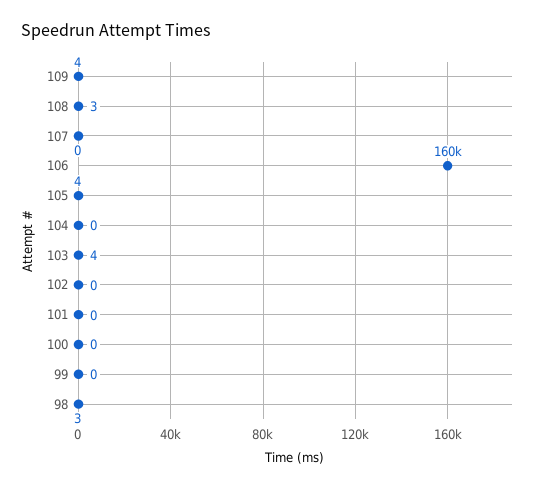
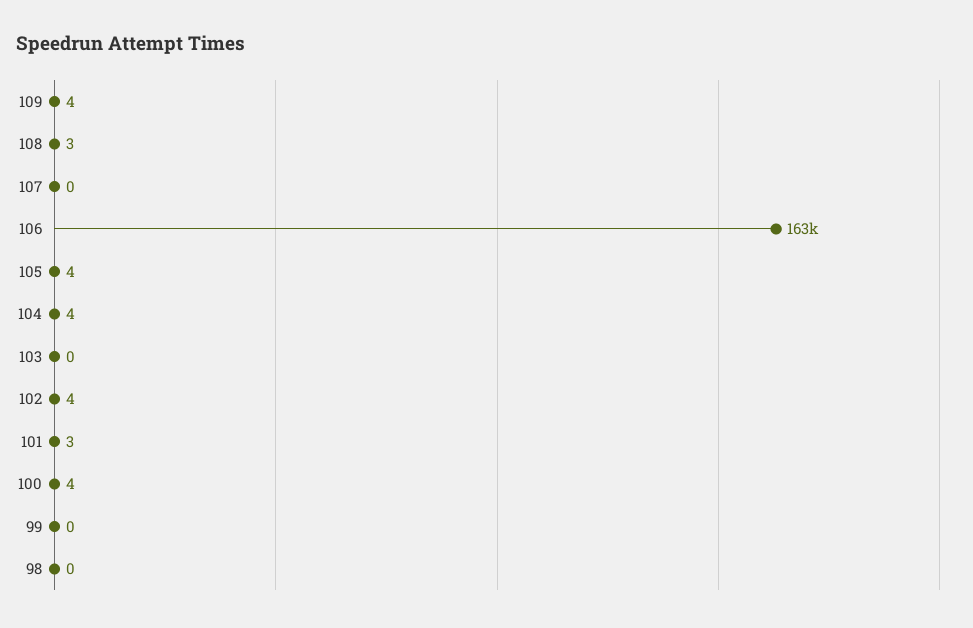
106: 160000 -> 163000
104: 0 -> 4
103: 4 -> 0
102: 0 -> 4
101: 0 -> 3
100: 0 -> 4
98: 3 -> 0

